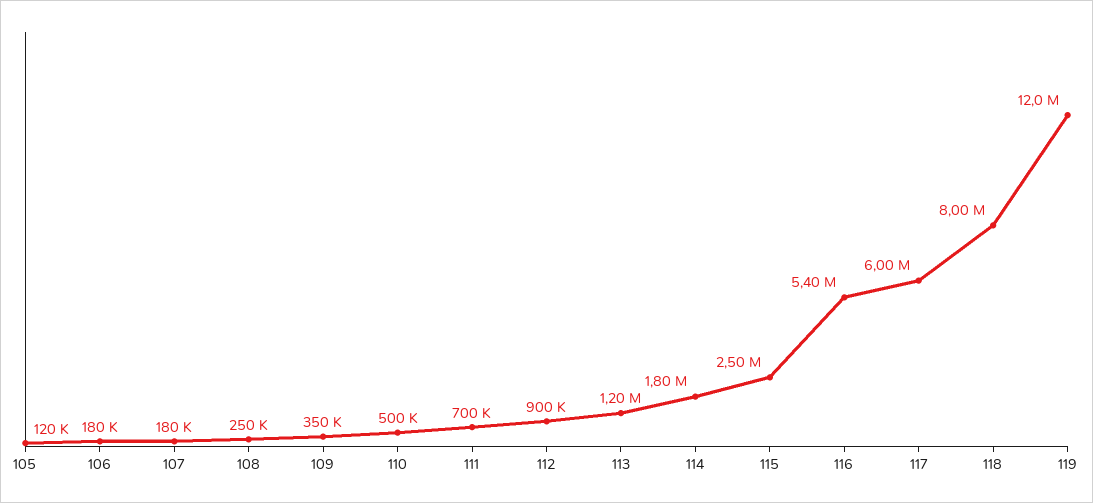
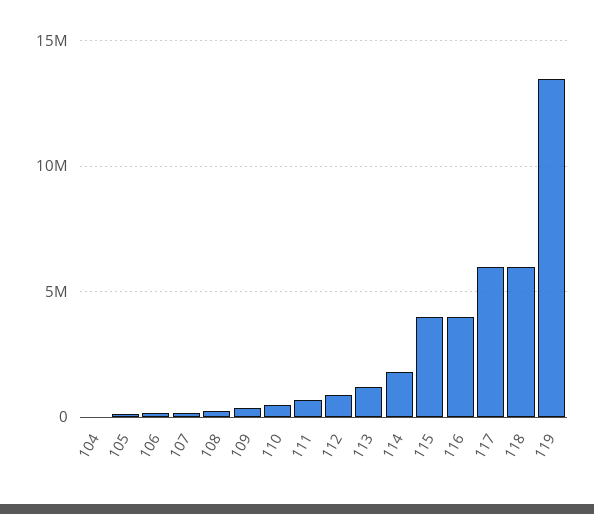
115: 2500000 -> 4000000
116: 5400000 -> 4000000
118: 8000000 -> 6000000
119: 12000000 -> 13500000
104: none -> 0

